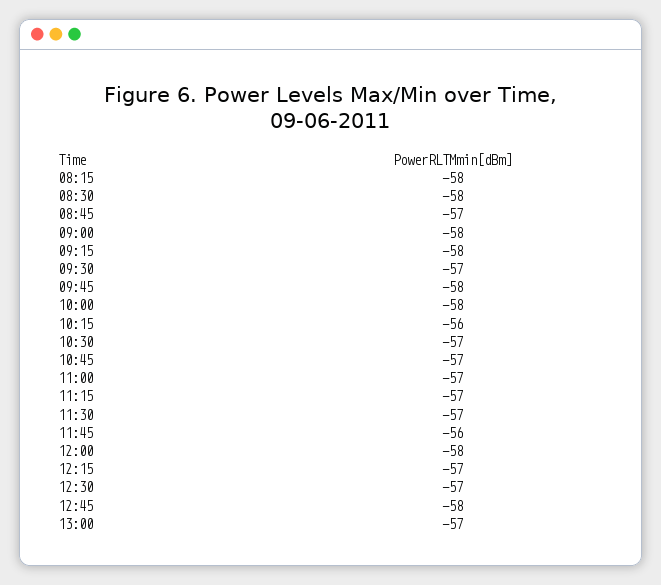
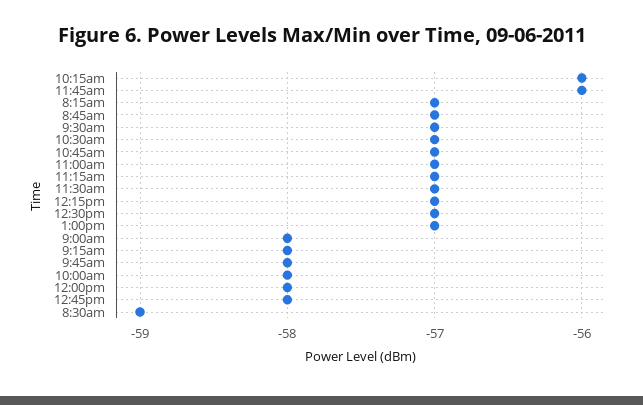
08:15: -58 -> -57
08:30: -58 -> -59

